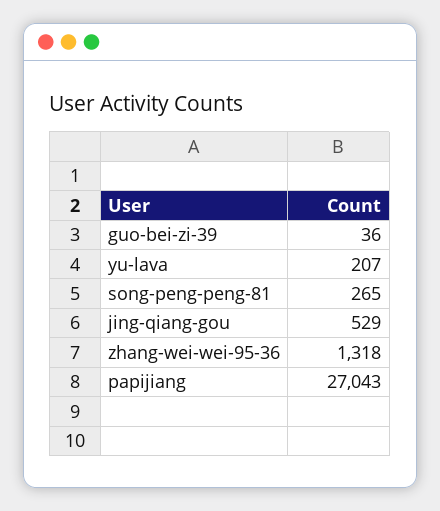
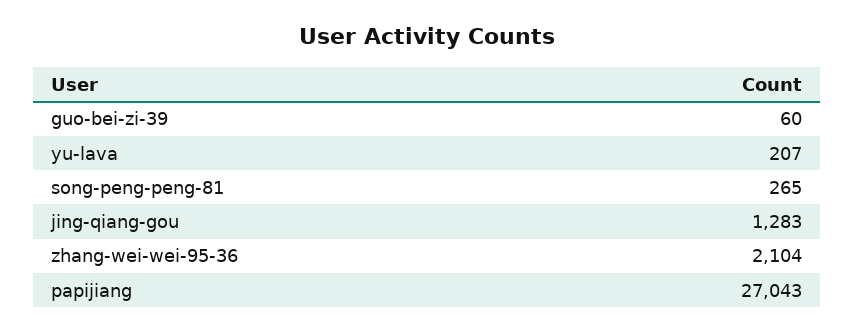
guo-bei-zi-39: 36 -> 60
jing-qiang-gou: 529 -> 1283
zhang-wei-wei-95-36: 1318 -> 2104

